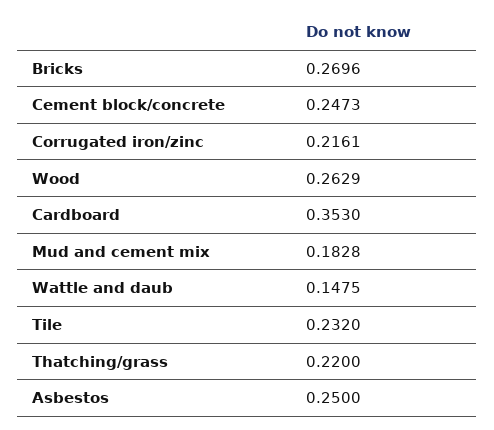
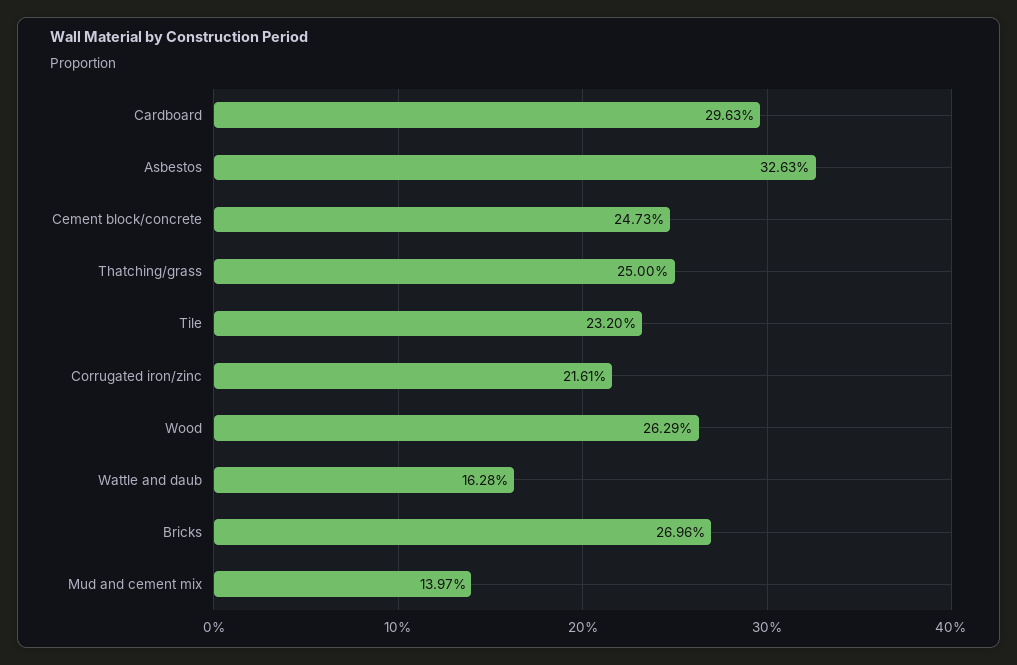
Cardboard: 0.353 -> 0.2963
Mud and cement mix: 0.1828 -> 0.1397
Wattle and daub: 0.1475 -> 0.1628
Thatching/grass: 0.22 -> 0.25
Asbestos: 0.25 -> 0.3263

